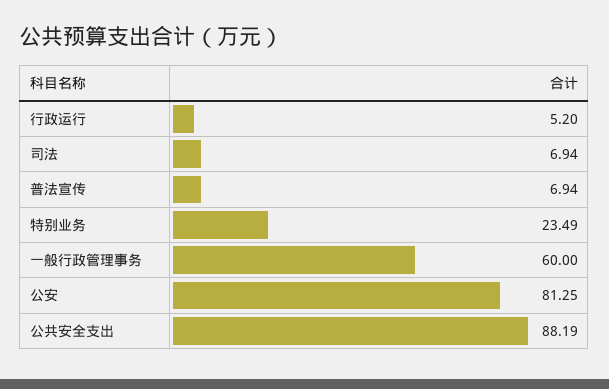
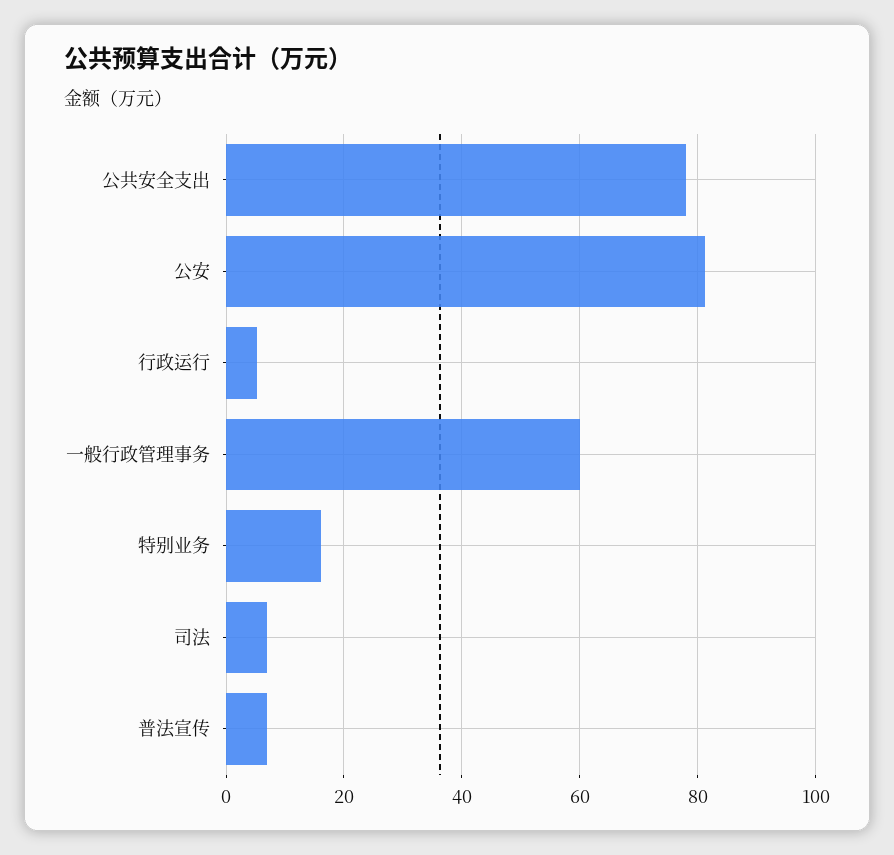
特别业务: 23.49 -> 16
公共安全支出: 88.19 -> 78

